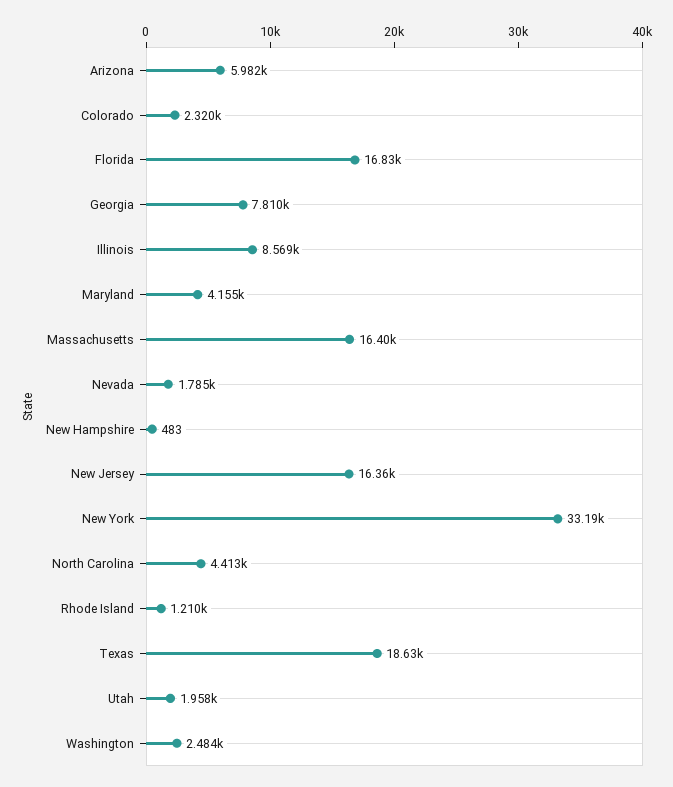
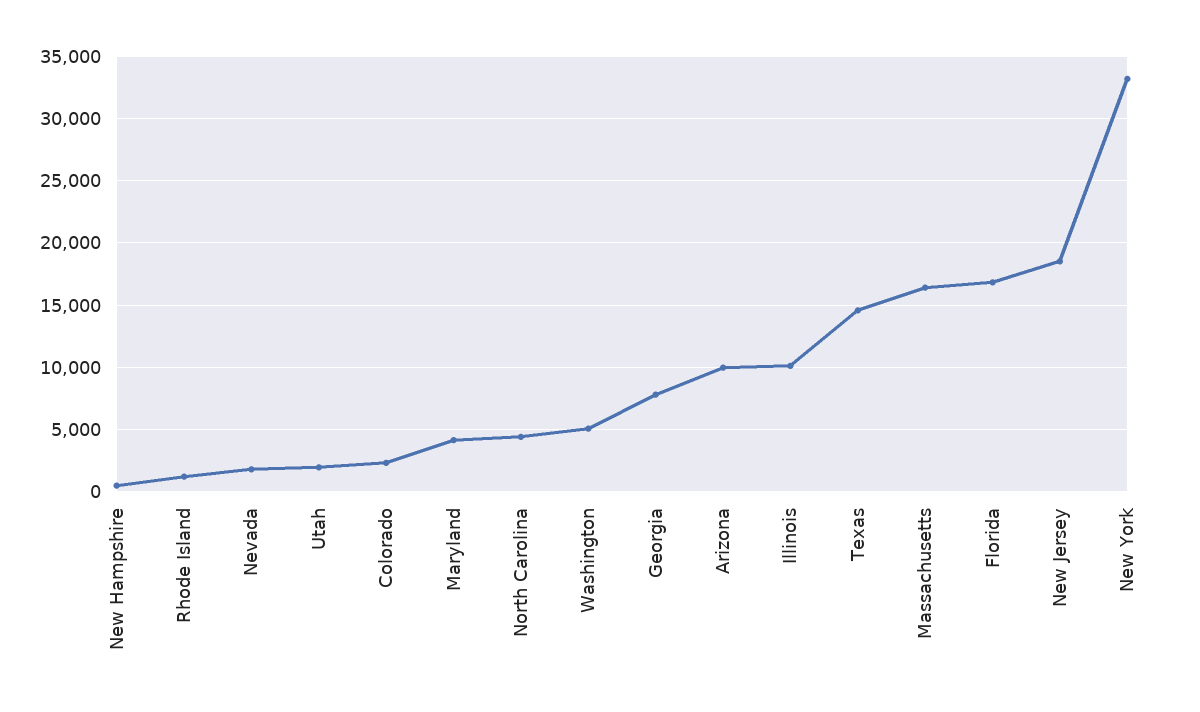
Arizona: 5982 -> 10000
Illinois: 8569 -> 10000
New Jersey: 16360 -> 18500
Texas: 18630 -> 14500
Washington: 2484 -> 5000

